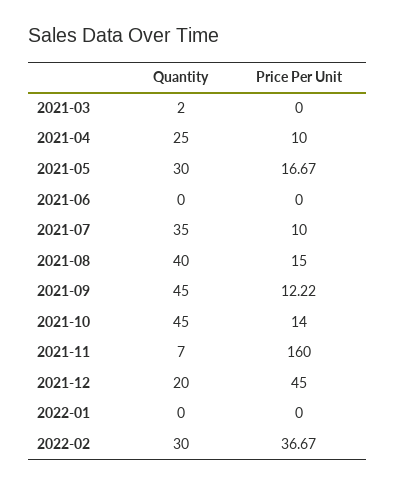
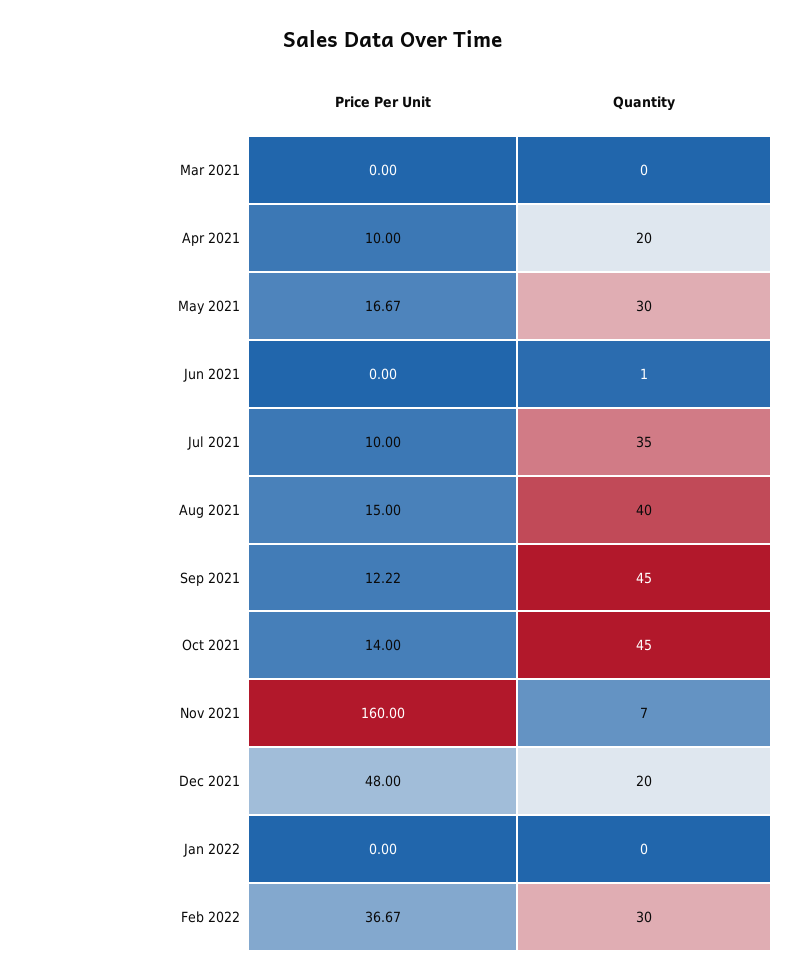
Quantity, 2021-03: 2 -> 0
Quantity, 2021-04: 25 -> 20
Quantity, 2021-06: 0 -> 1
Price Per Unit, 2021-12: 45 -> 48

